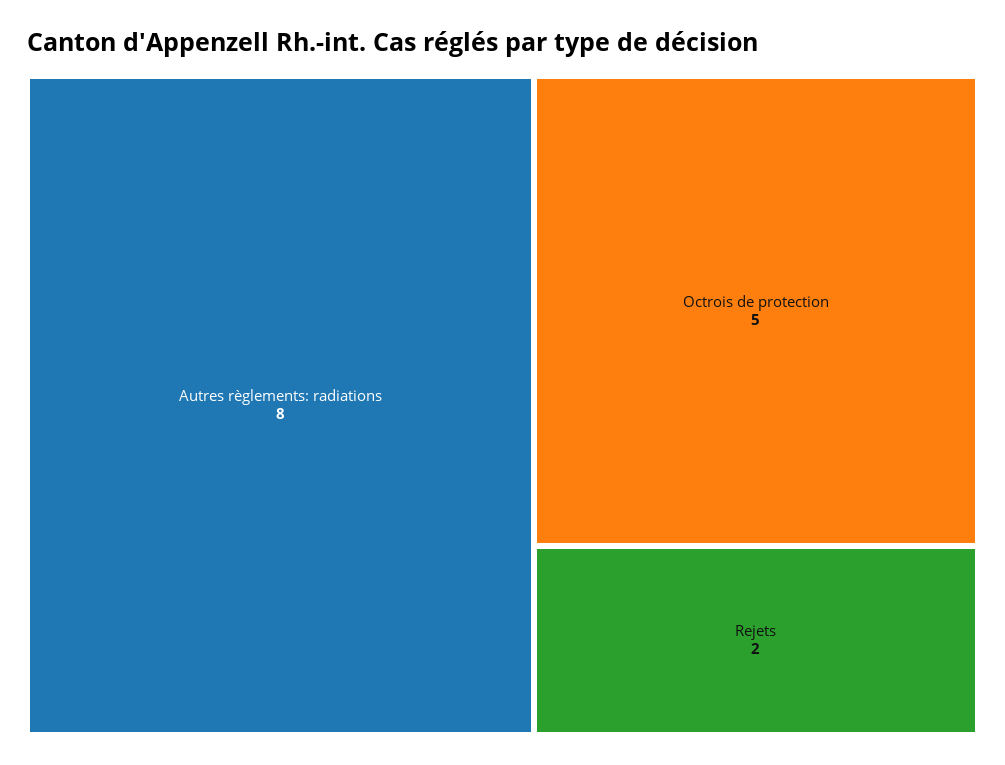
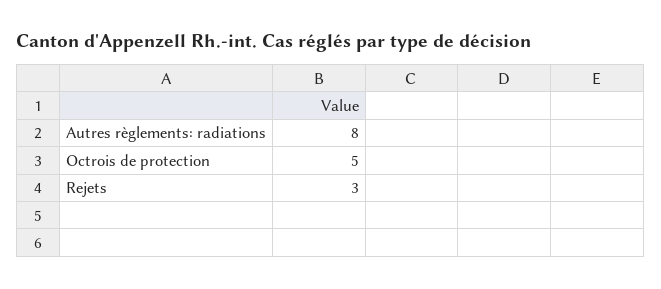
Rejets: 2 -> 3

